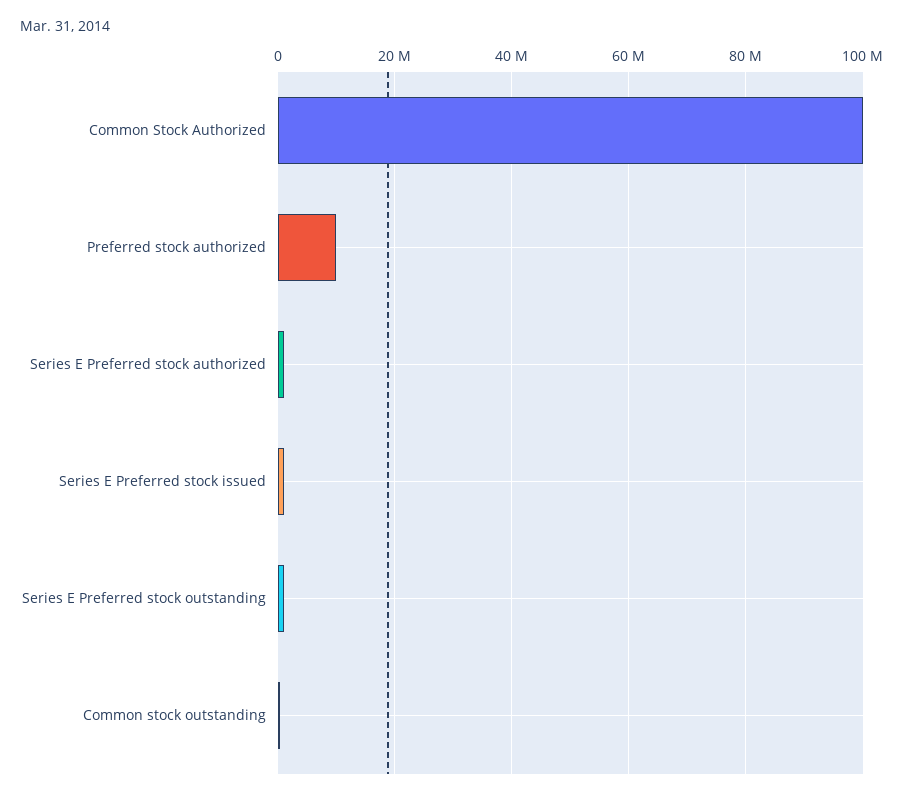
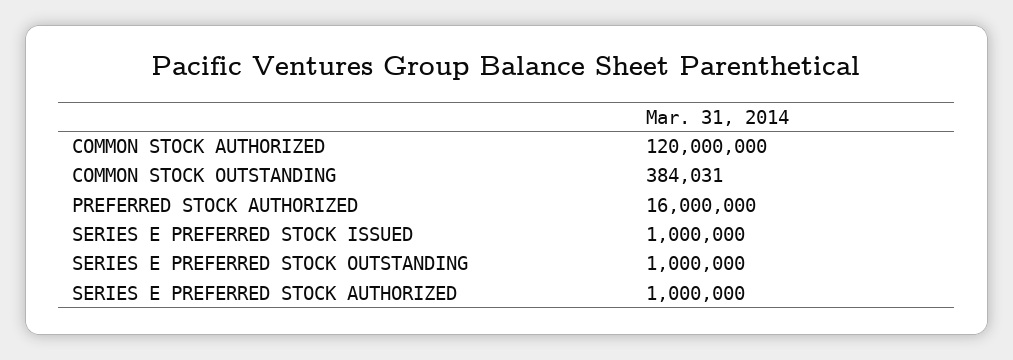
Common Stock Authorized: 100000000 -> 120000000
Preferred stock authorized: 10000000 -> 16000000

